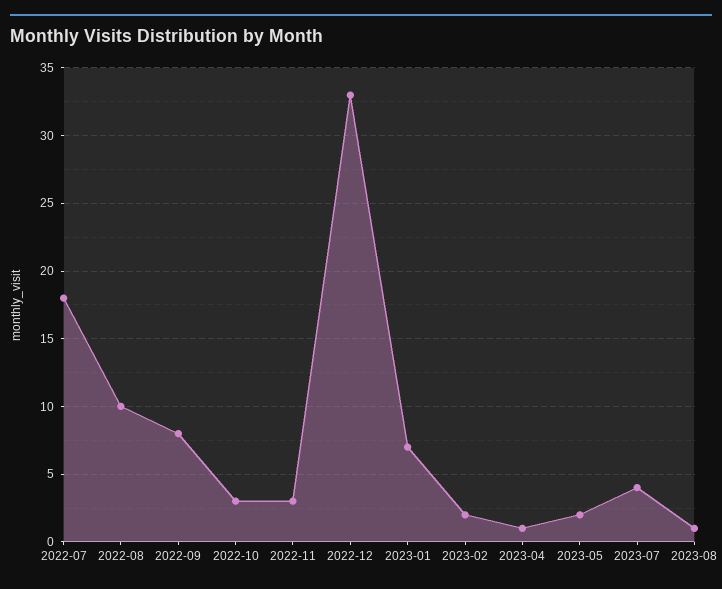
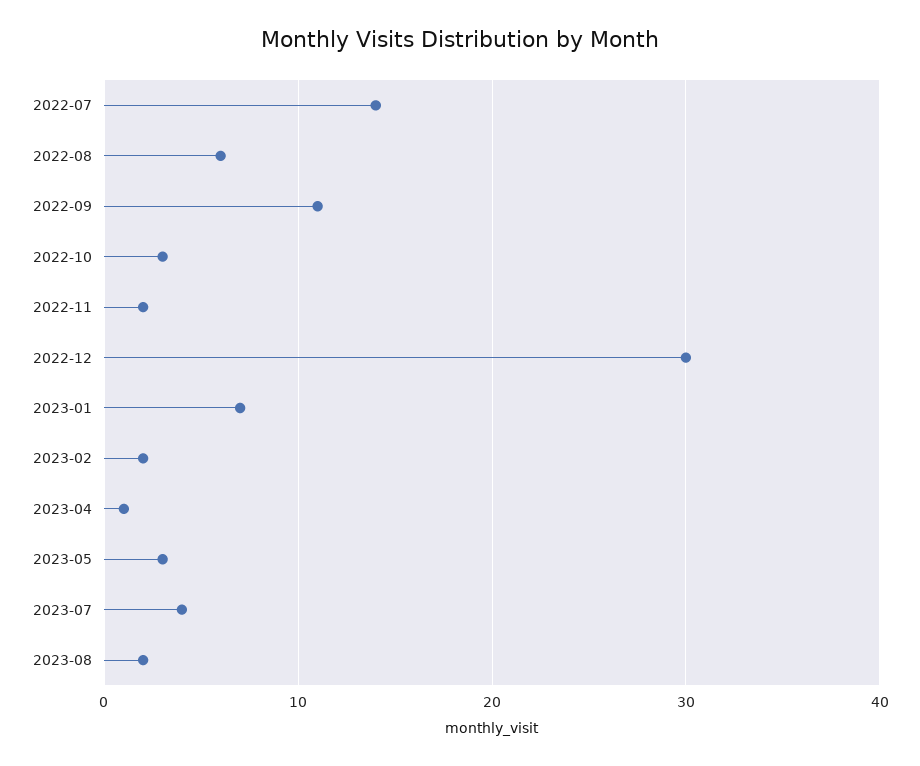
2022-07: 18 -> 14
2022-08: 10 -> 6
2022-09: 8 -> 11
2022-11: 3 -> 2
2022-12: 33 -> 30
2023-05: 2 -> 3
2023-08: 1 -> 2

